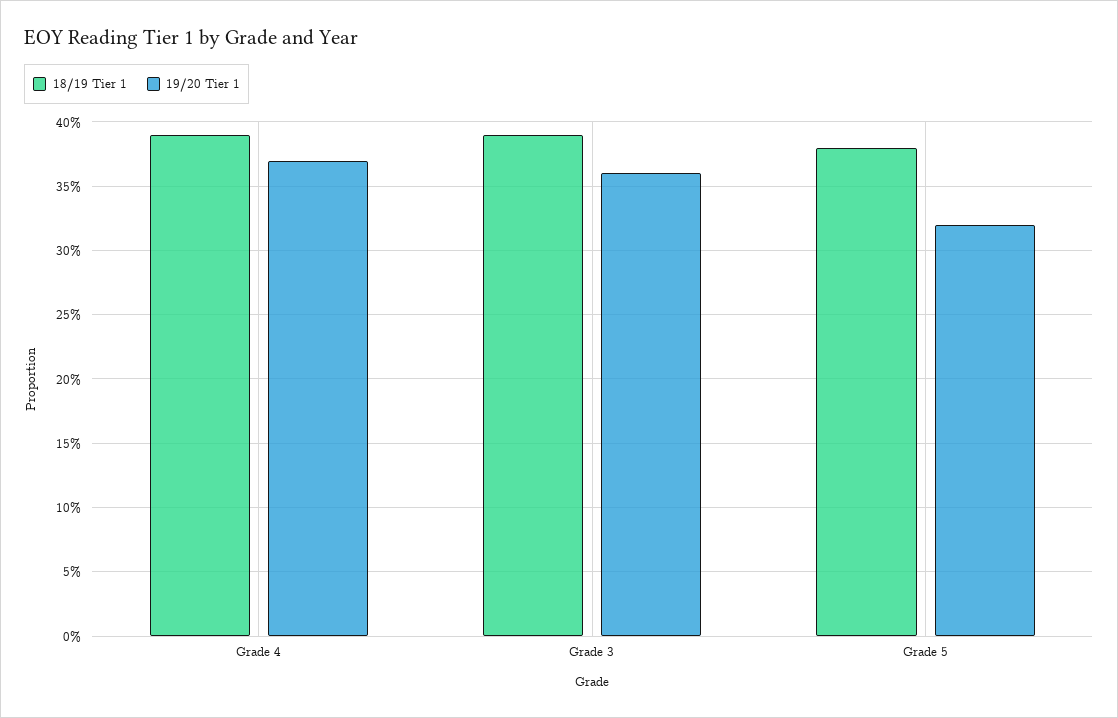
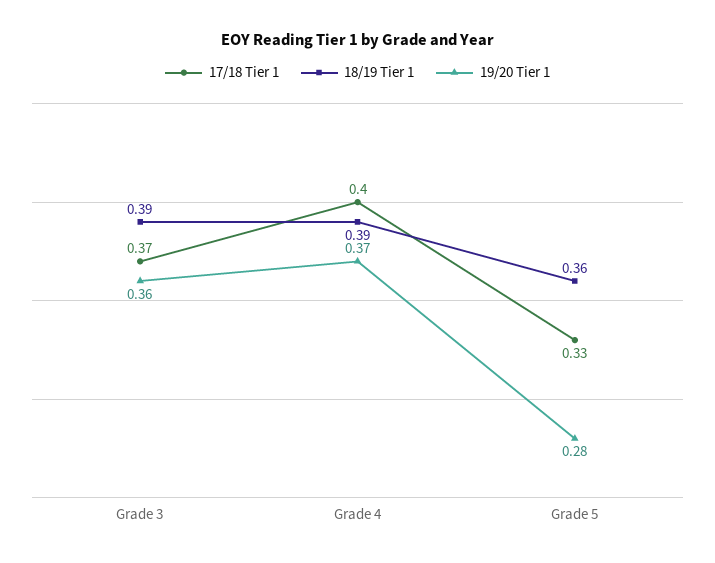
18/19 Tier 1, Grade 5: 0.38 -> 0.36
19/20 Tier 1, Grade 5: 0.32 -> 0.28
17/18 Tier 1, Grade 3: none -> 0.37
17/18 Tier 1, Grade 4: none -> 0.4
17/18 Tier 1, Grade 5: none -> 0.33

